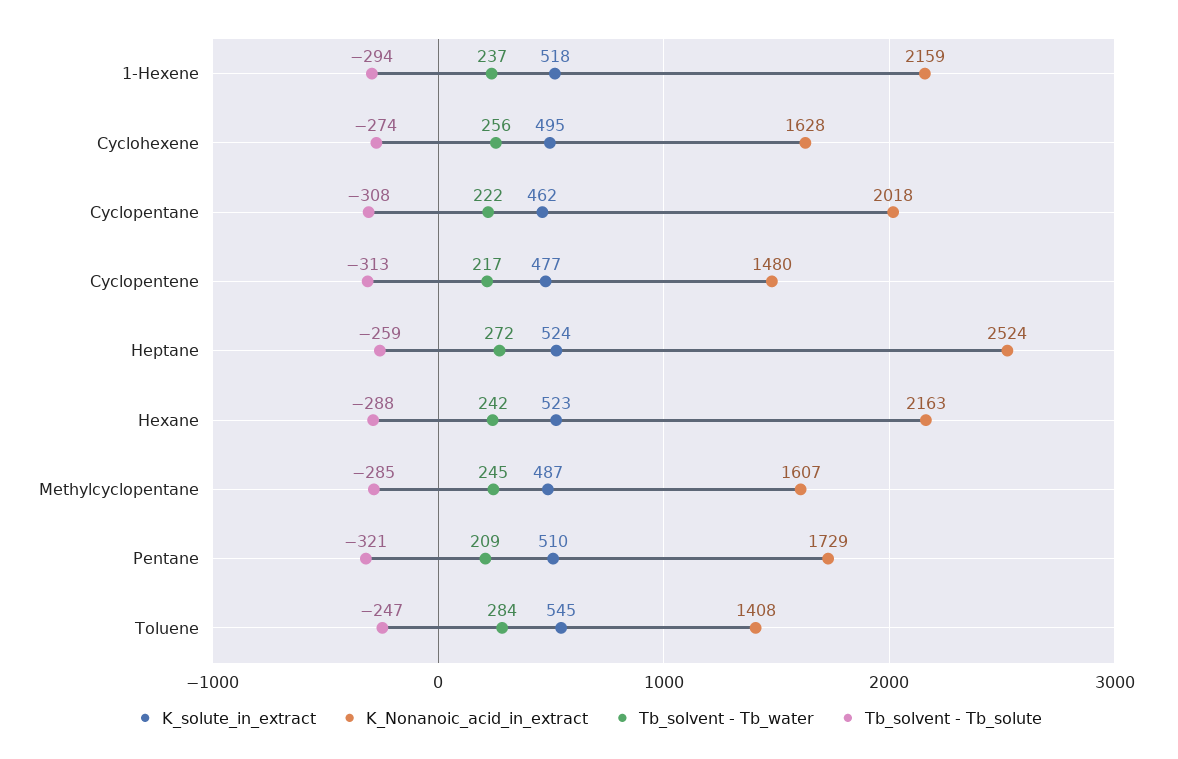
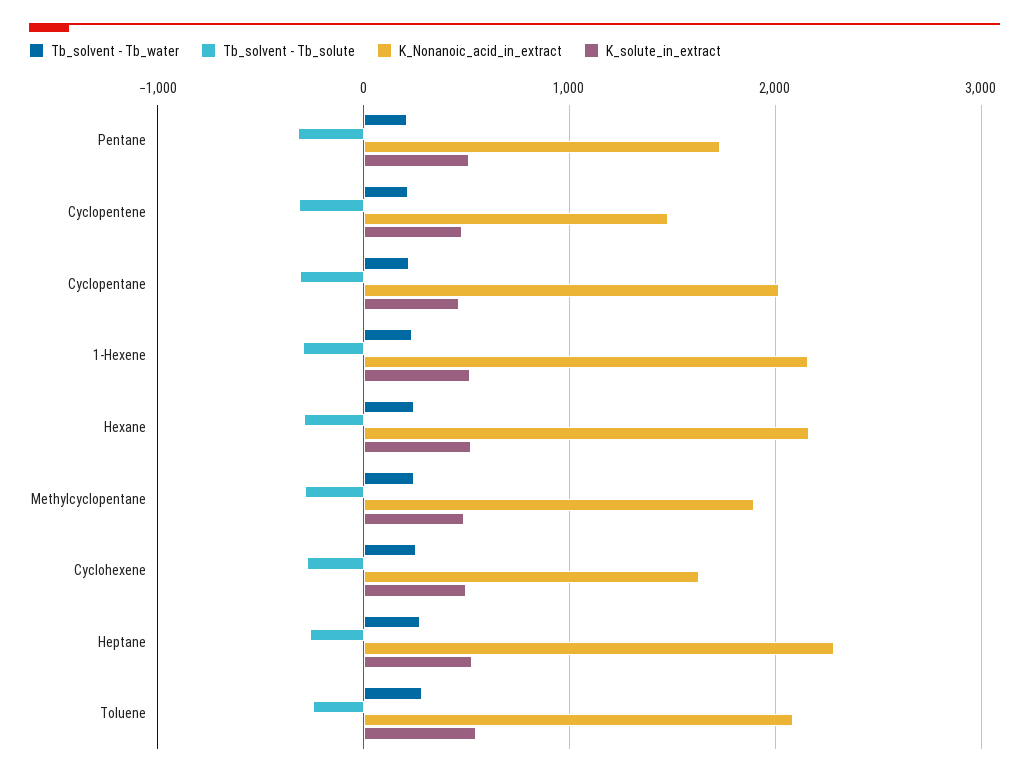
K_Nonanoic_acid_in_extract, Heptane: 2524 -> 2300
K_Nonanoic_acid_in_extract, Methylcyclopentane: 1607 -> 1900
K_Nonanoic_acid_in_extract, Toluene: 1408 -> 2100

